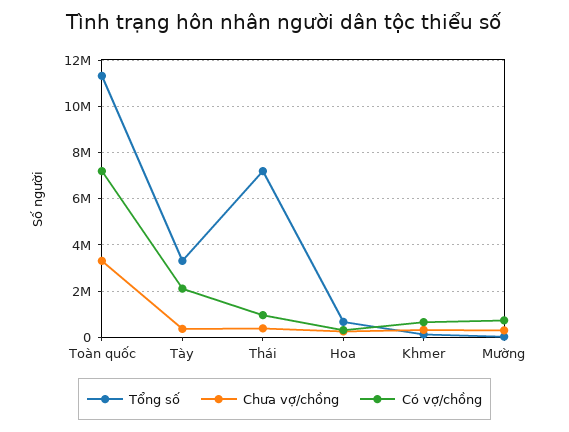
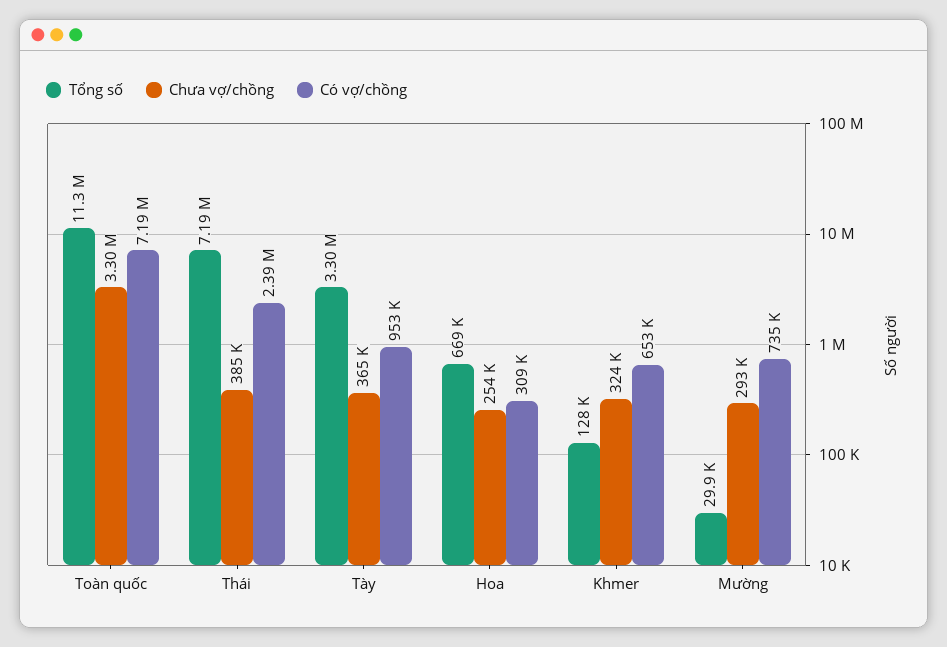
Có vợ/chồng, Tày: 2000000 -> 953000
Có vợ/chồng, Thái: 1000000 -> 2390000

